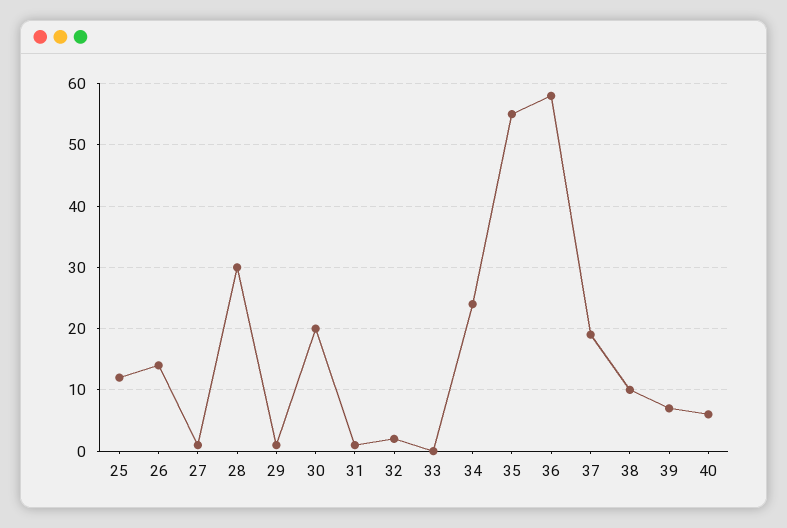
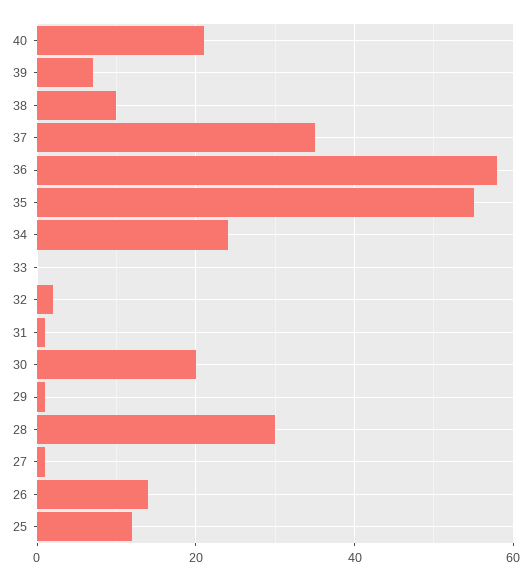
37: 19 -> 35
40: 6 -> 20

